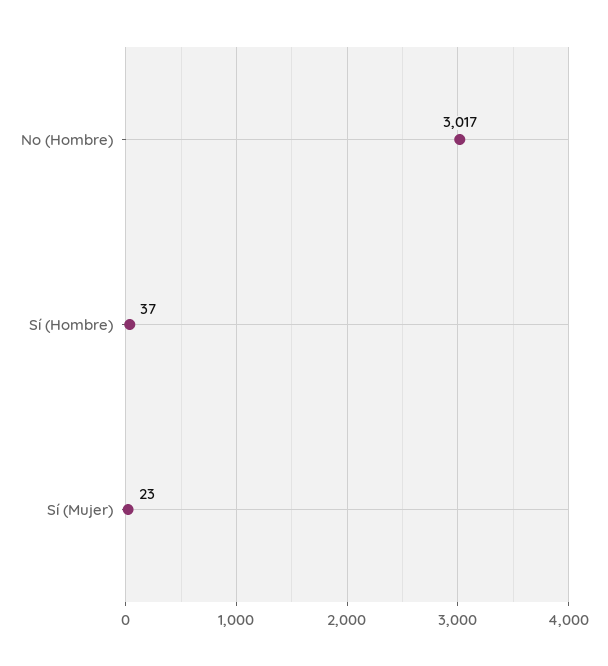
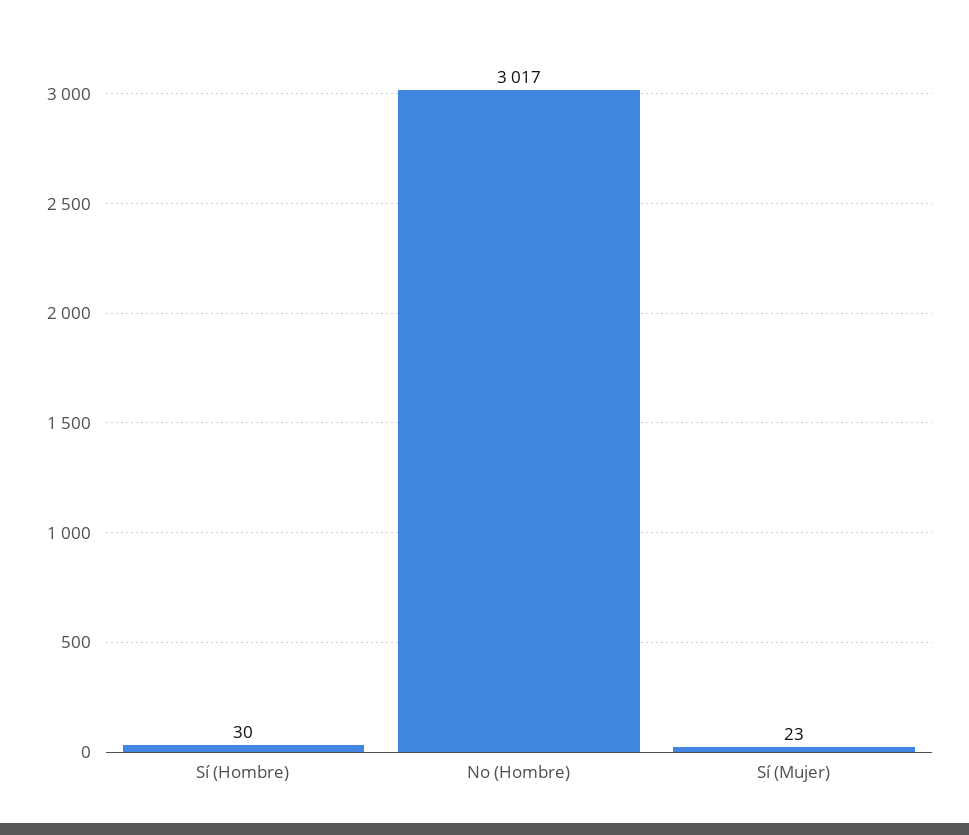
Sí (Hombre): 37 -> 30

